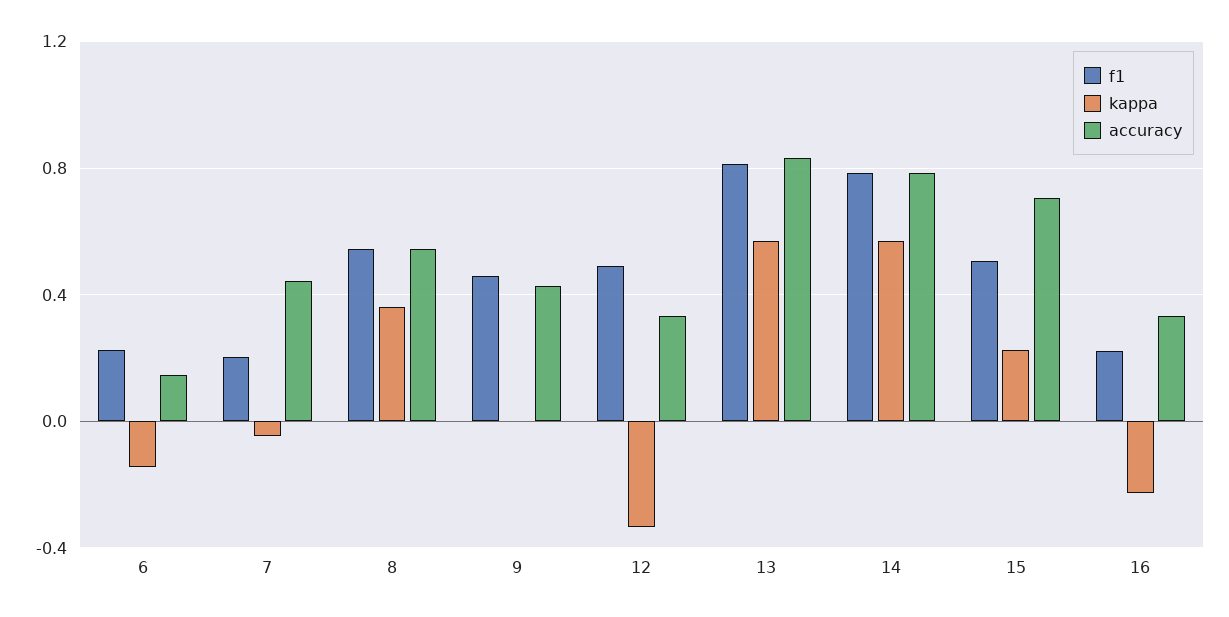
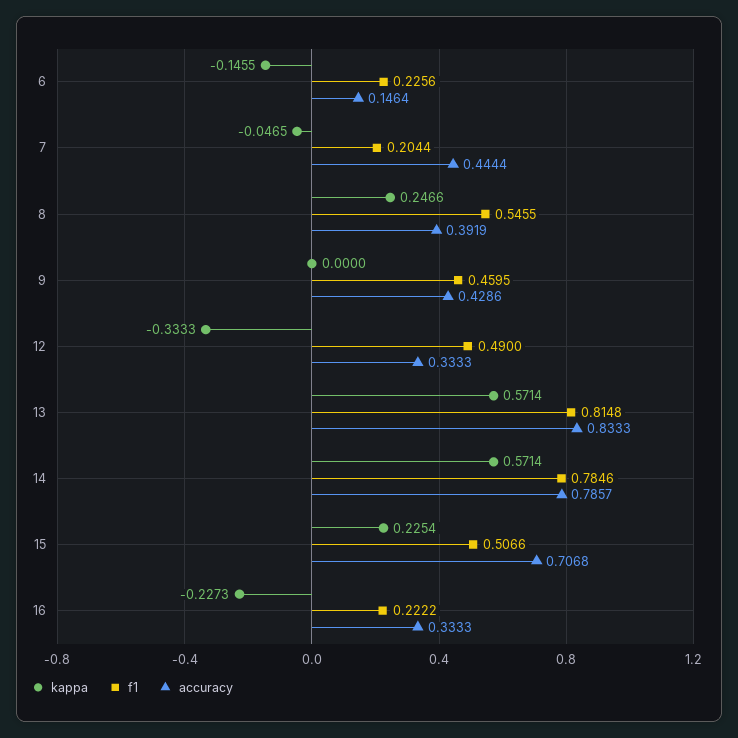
kappa, 8: 0.35 -> 0.2466
accuracy, 8: 0.55 -> 0.3919

